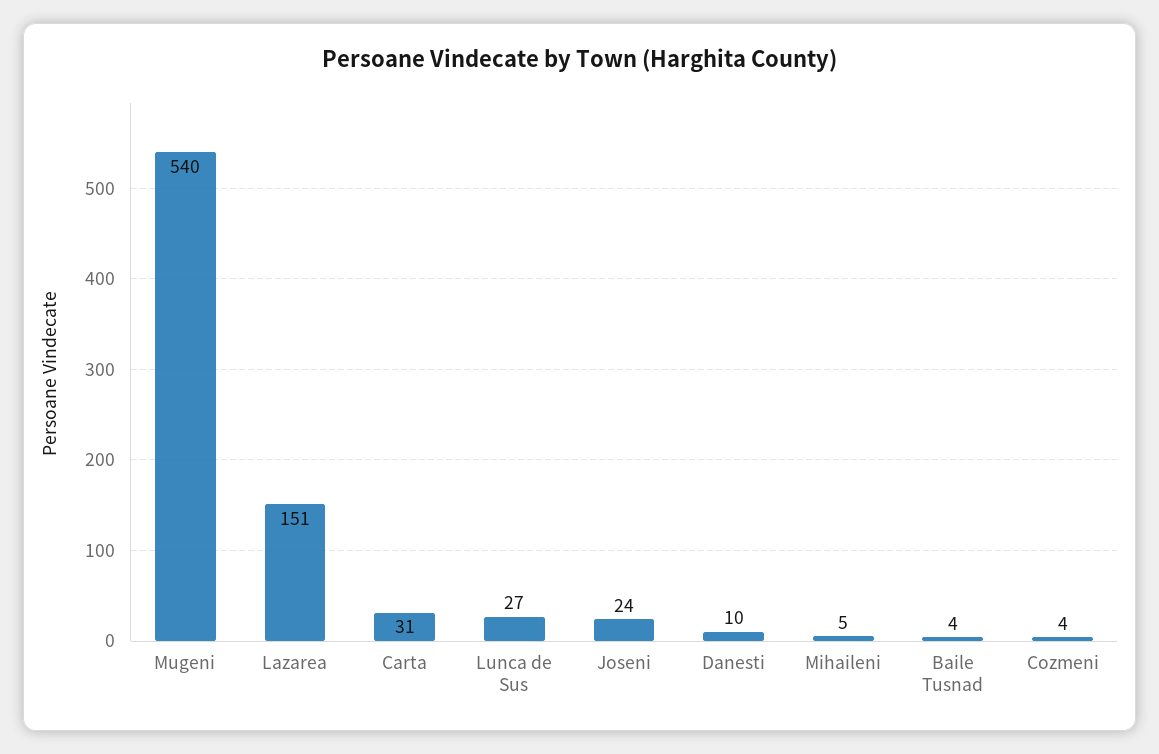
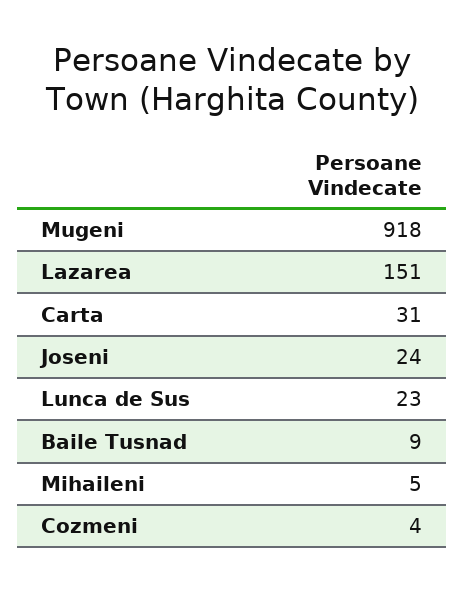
Mugeni: 540 -> 918
Lunca de Sus: 27 -> 23
Danesti: 10 -> none
Baile Tusnad: 4 -> 9

